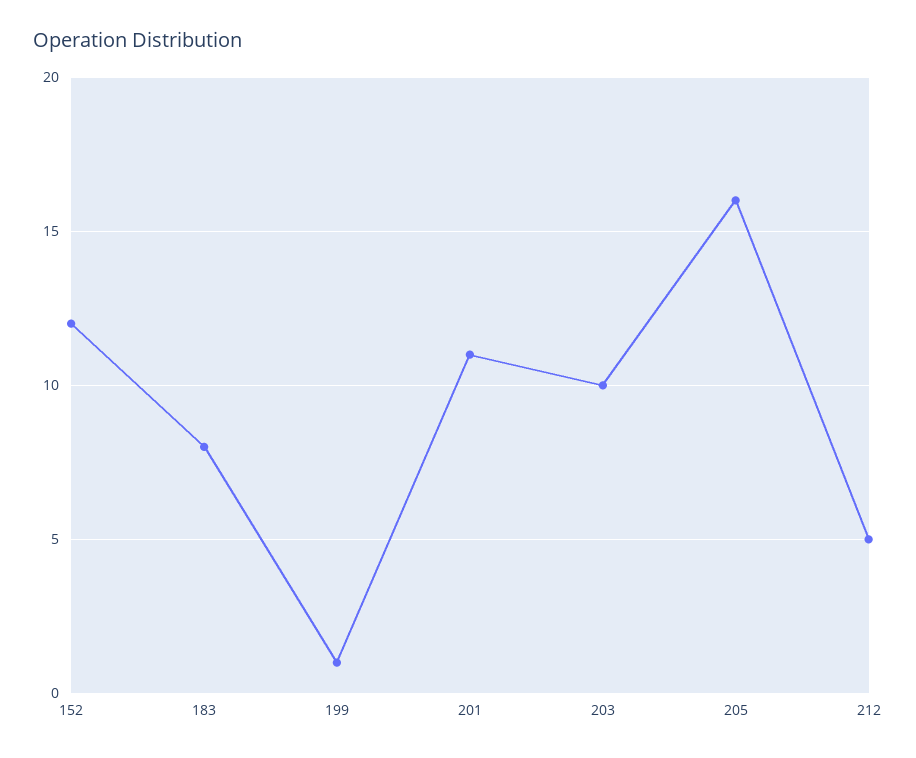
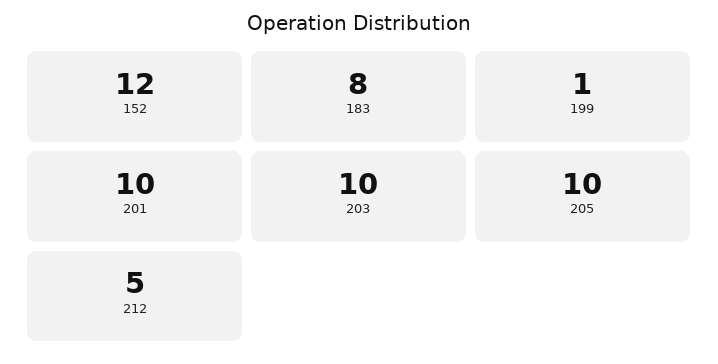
201: 11 -> 10
205: 16 -> 10

